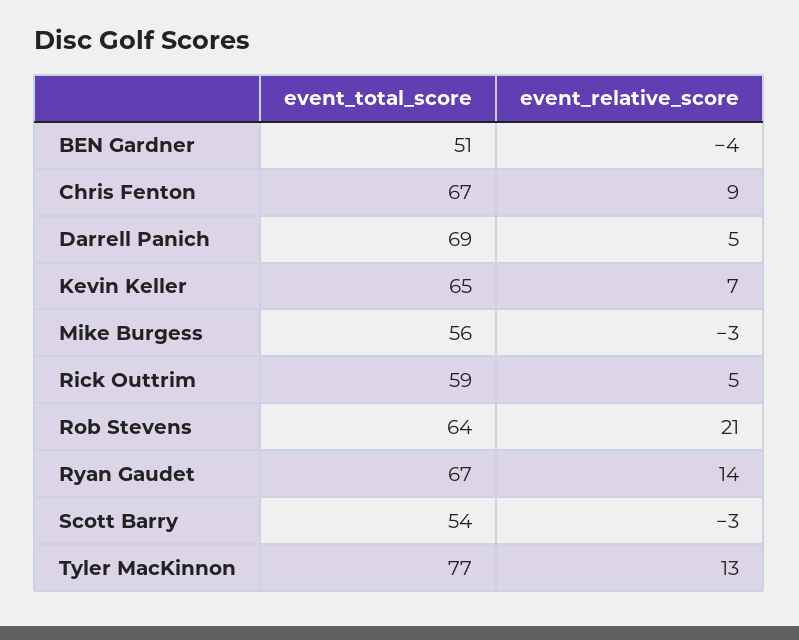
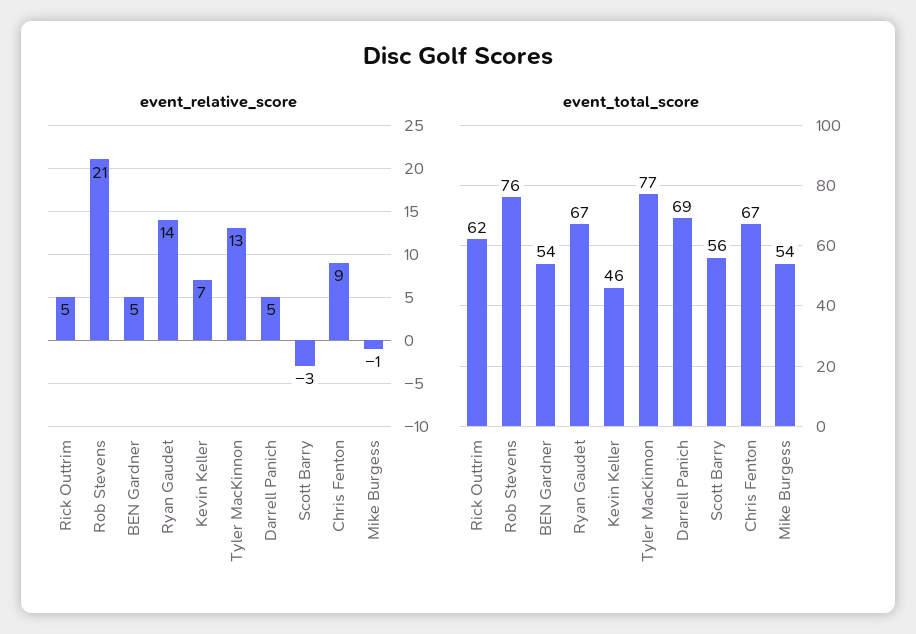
event_total_score, BEN Gardner: 51 -> 54
event_relative_score, BEN Gardner: -4 -> 5
event_total_score, Kevin Keller: 65 -> 46
event_total_score, Mike Burgess: 56 -> 54
event_relative_score, Mike Burgess: -3 -> -1
event_total_score, Rick Outtrim: 59 -> 62
event_total_score, Rob Stevens: 64 -> 76
event_total_score, Scott Barry: 54 -> 56

